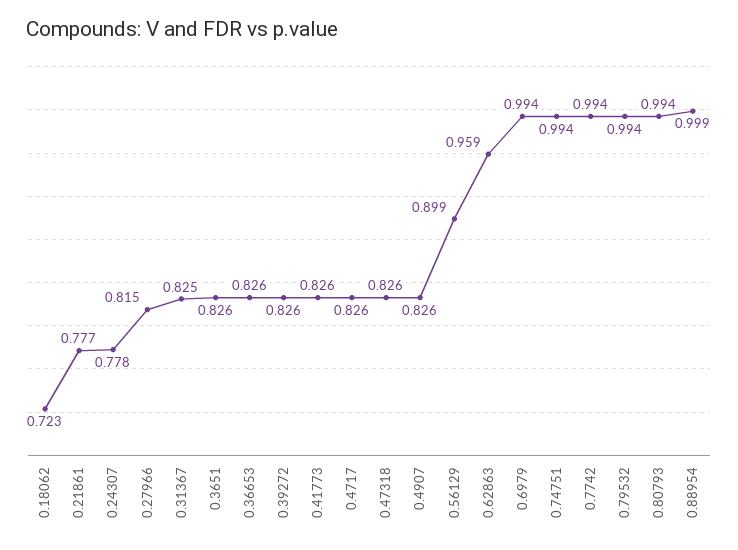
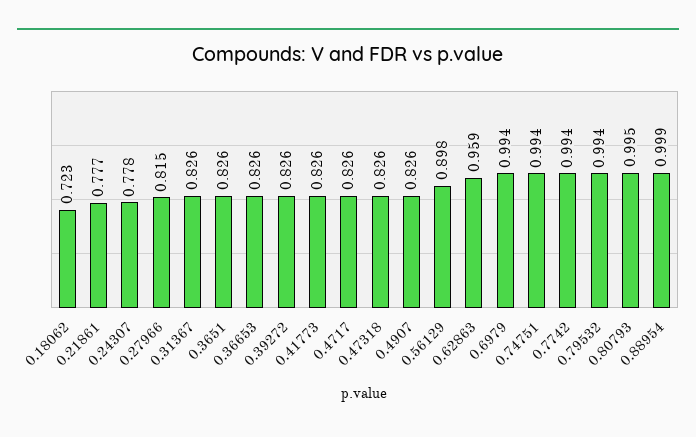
0.31367: 0.825 -> 0.826
0.56129: 0.899 -> 0.898
0.80793: 0.994 -> 0.995

